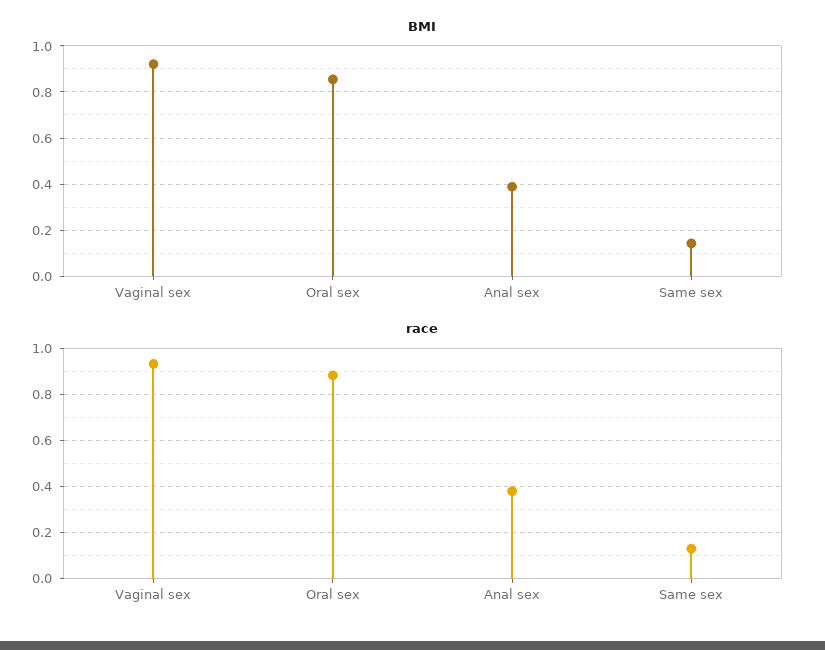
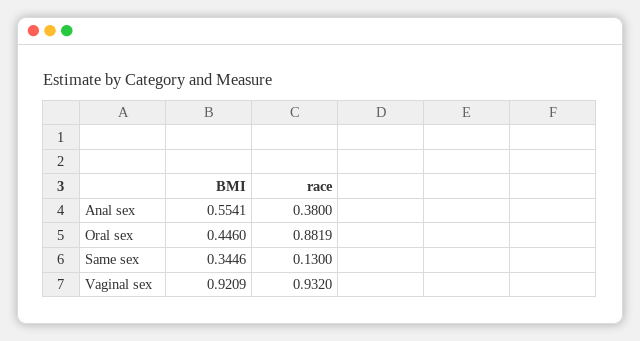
BMI, Oral sex: 0.85 -> 0.446
BMI, Anal sex: 0.4 -> 0.5541
BMI, Same sex: 0.15 -> 0.3446

